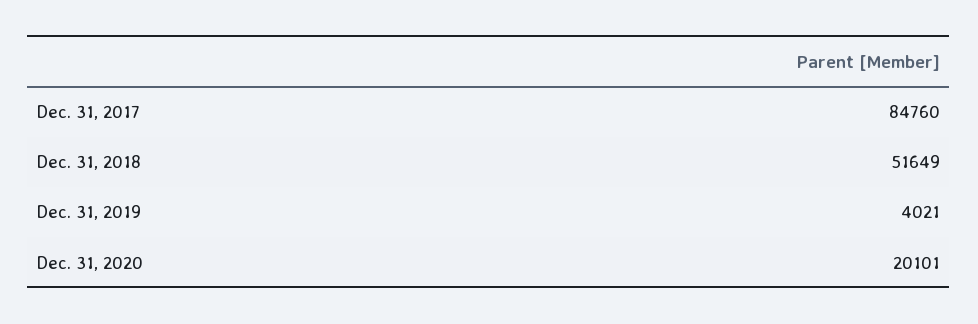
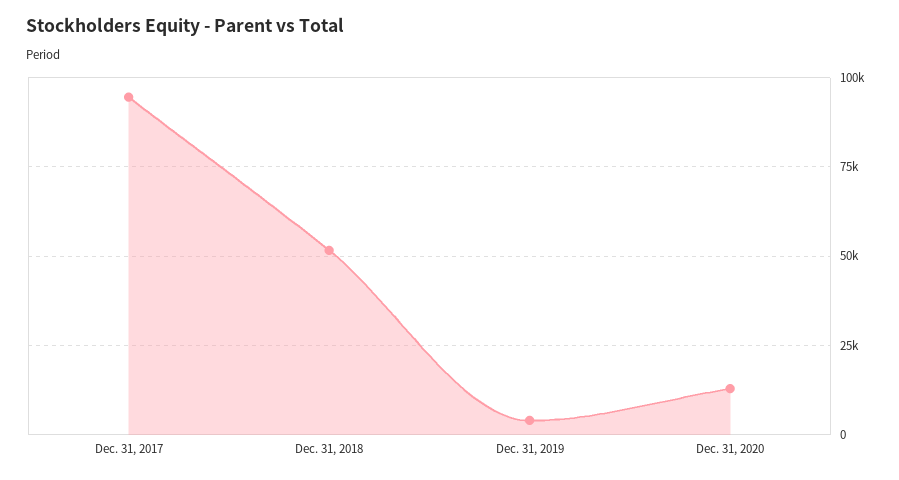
Dec. 31, 2017: 84760 -> 95000
Dec. 31, 2020: 20101 -> 12500

